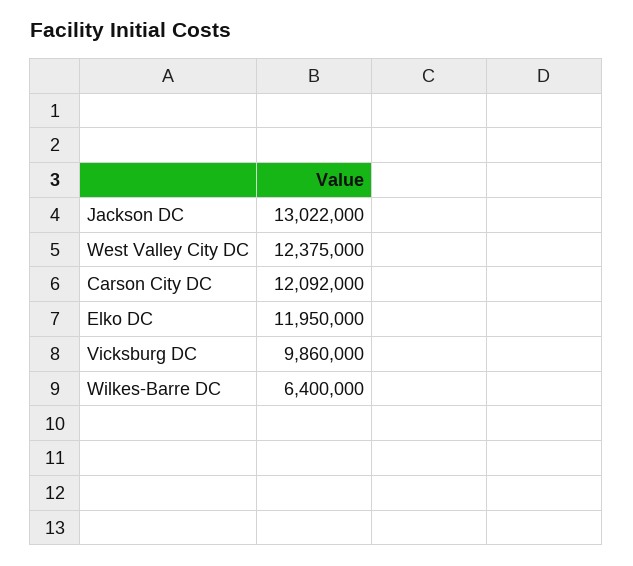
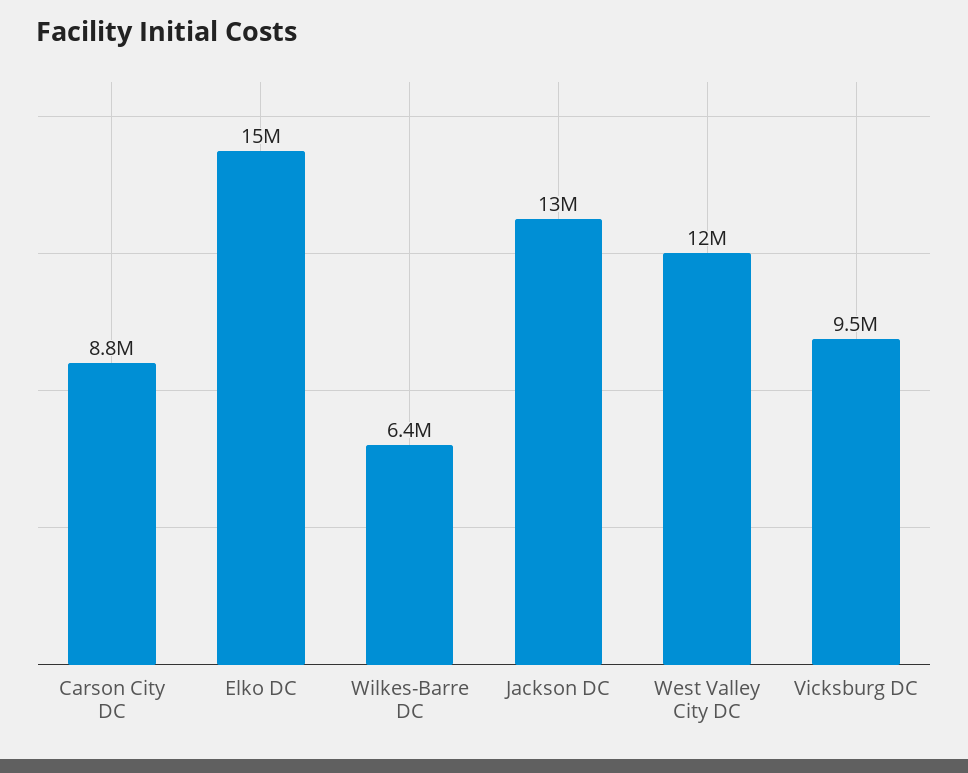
Carson City DC: 12092000 -> 8800000
Elko DC: 11950000 -> 15000000
Vicksburg DC: 9860000 -> 9500000

